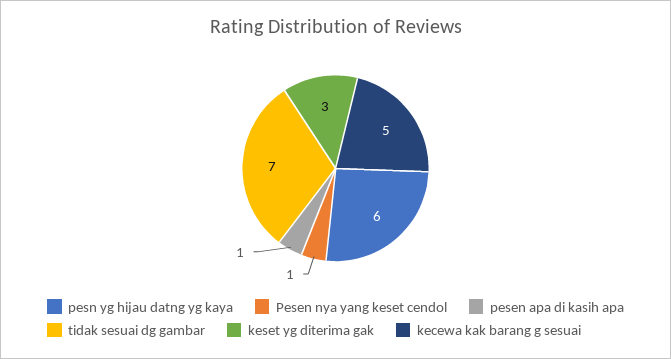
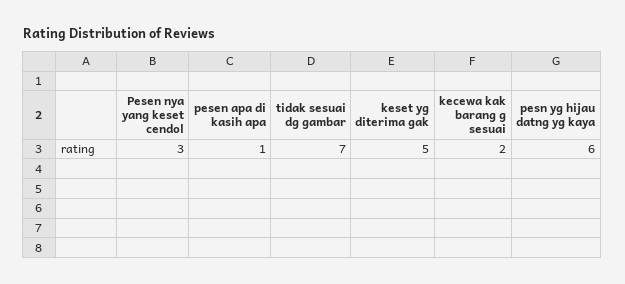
Pesen nya yang keset cendol: 1 -> 3
keset yg diterima gak: 3 -> 5
kecewa kak barang g sesuai: 5 -> 2

